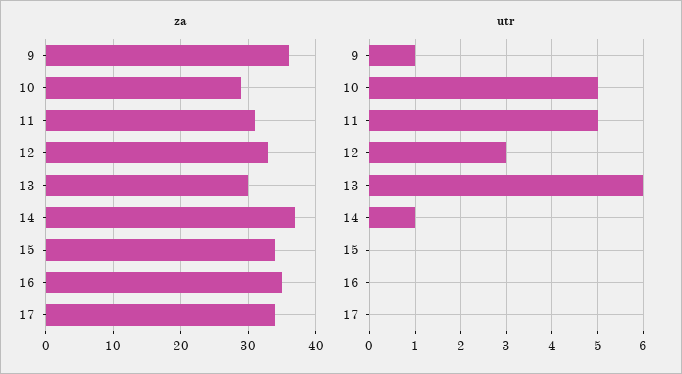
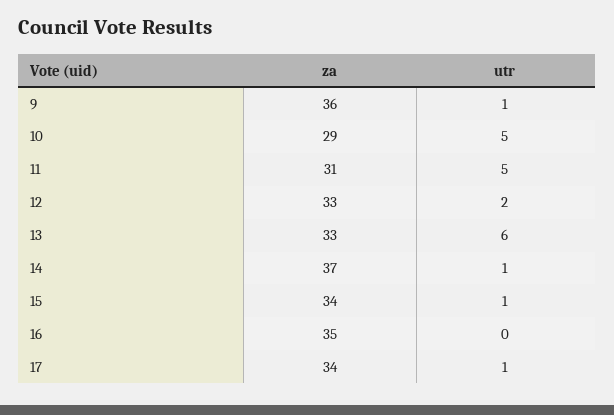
za, 13: 30 -> 33
utr, 12: 3 -> 2
utr, 15: 0 -> 1
utr, 17: 0 -> 1

